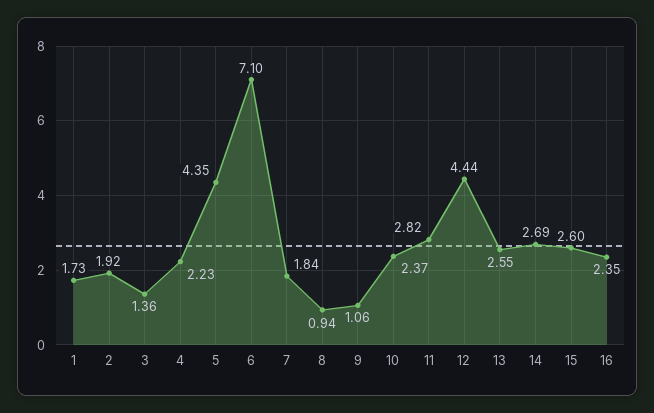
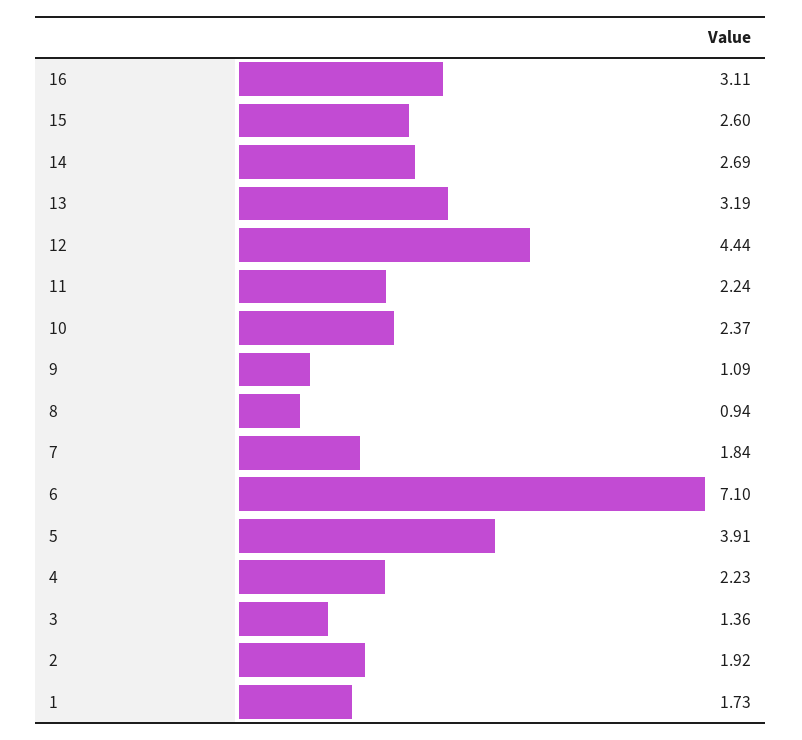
5: 4.35 -> 3.91
9: 1.06 -> 1.09
11: 2.82 -> 2.24
13: 2.55 -> 3.19
16: 2.35 -> 3.11

